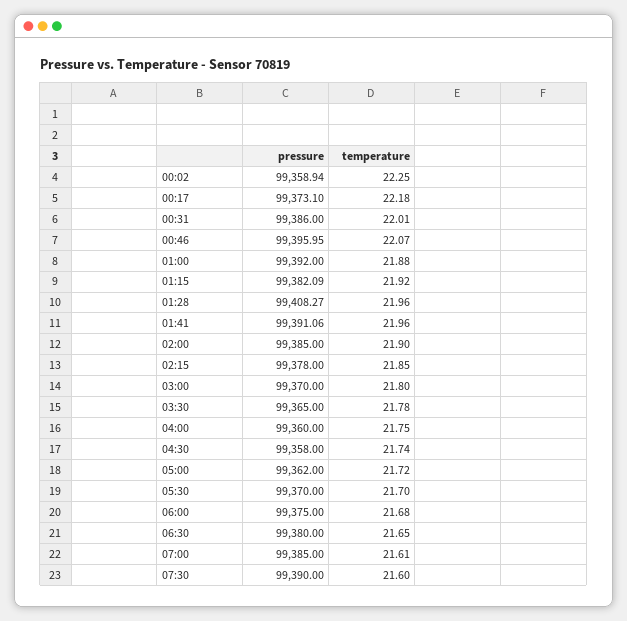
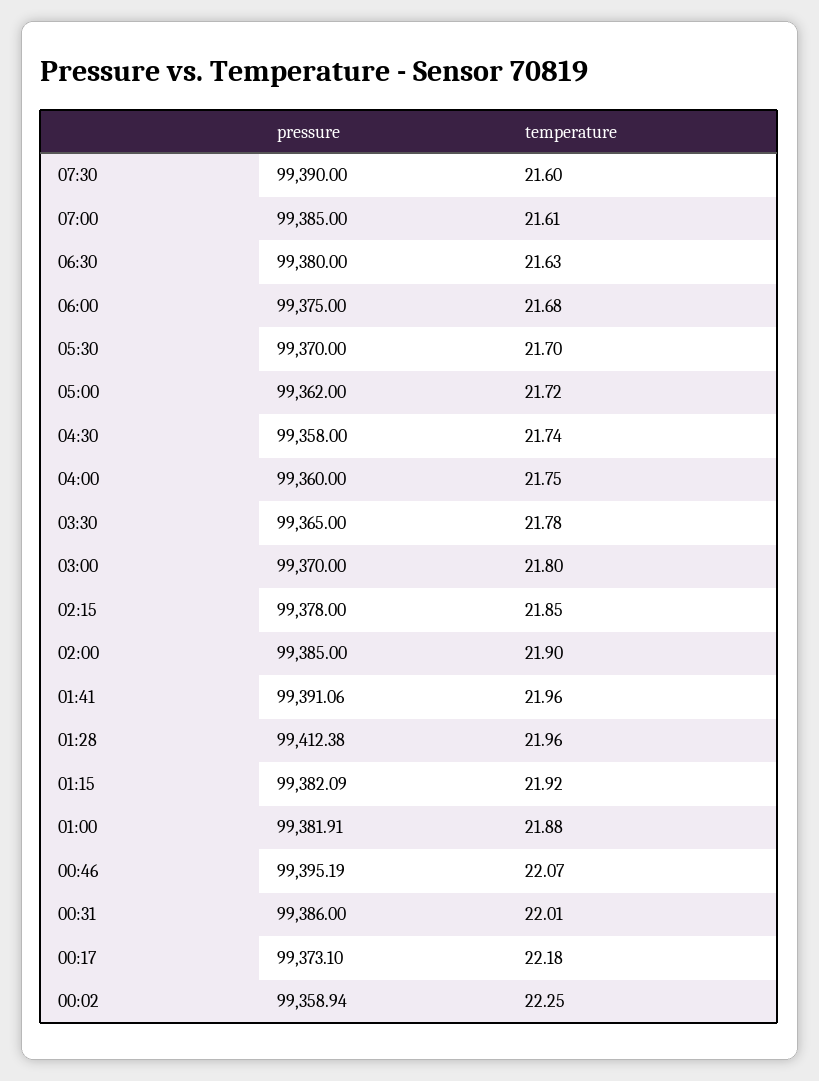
pressure, 00:46: 99395.95 -> 99395.19
pressure, 01:00: 99392 -> 99381.91
pressure, 01:28: 99408.27 -> 99412.38
temperature, 06:30: 21.65 -> 21.63

